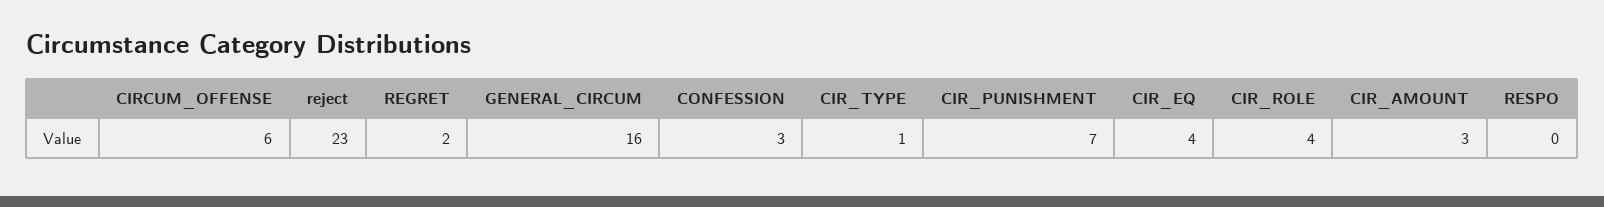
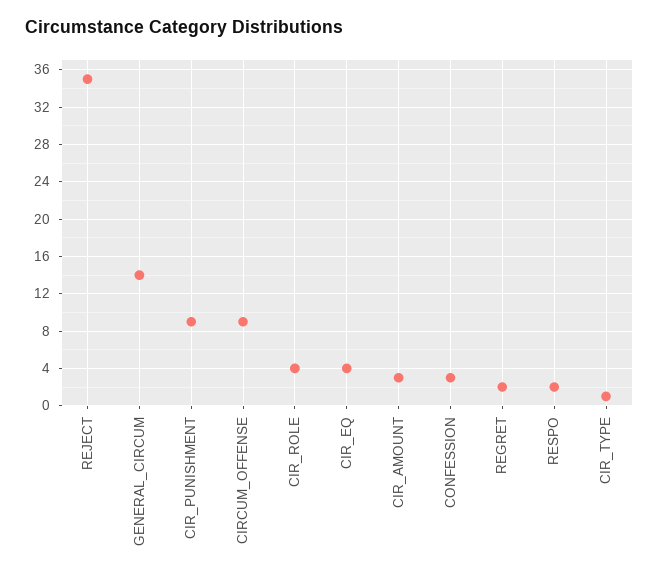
CIRCUM_OFFENSE: 6 -> 9
reject: 23 -> 35
GENERAL_CIRCUM: 16 -> 14
CIR_PUNISHMENT: 7 -> 9
RESPO: 0 -> 2

